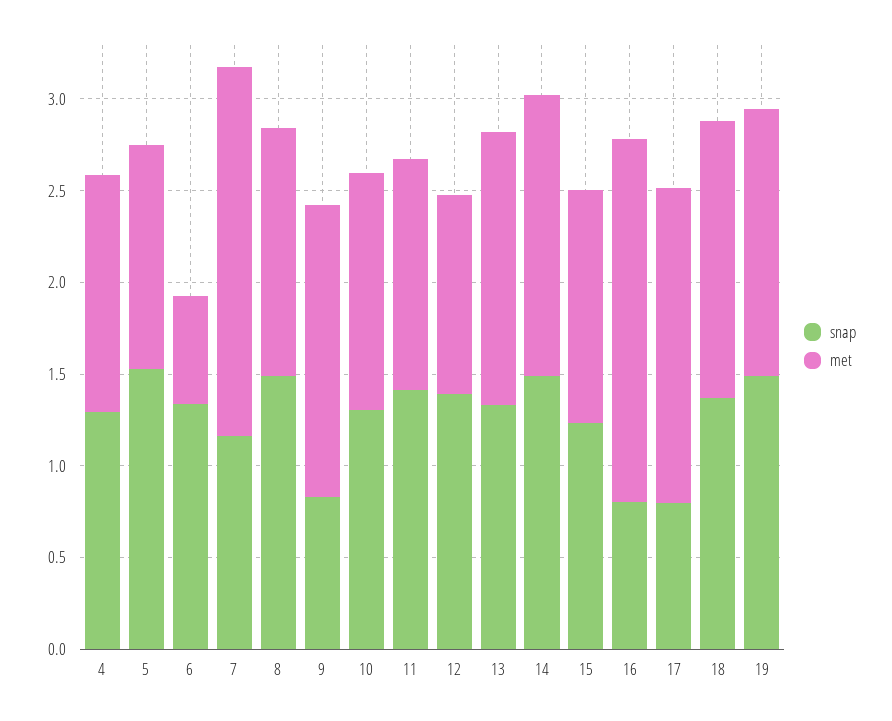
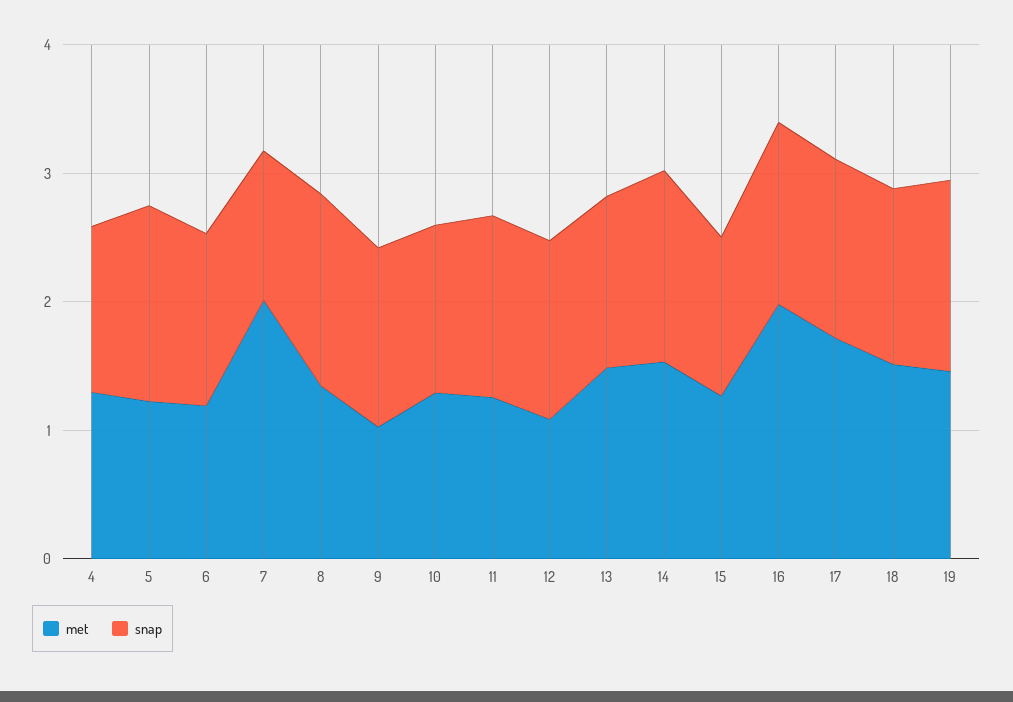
met, 6: 0.6 -> 1.2
snap, 9: 0.8 -> 1.4
met, 9: 1.6 -> 1
snap, 16: 0.8 -> 1.4
snap, 17: 0.8 -> 1.4

